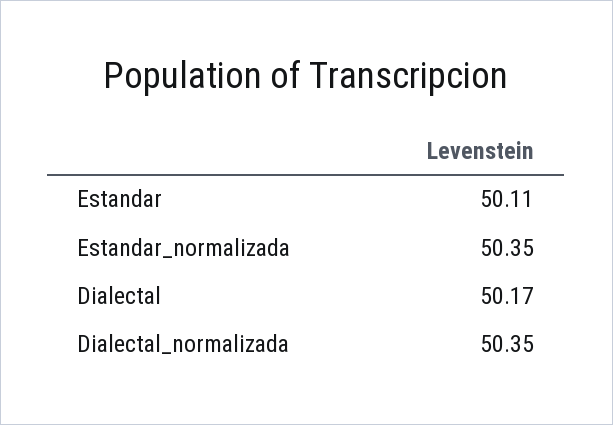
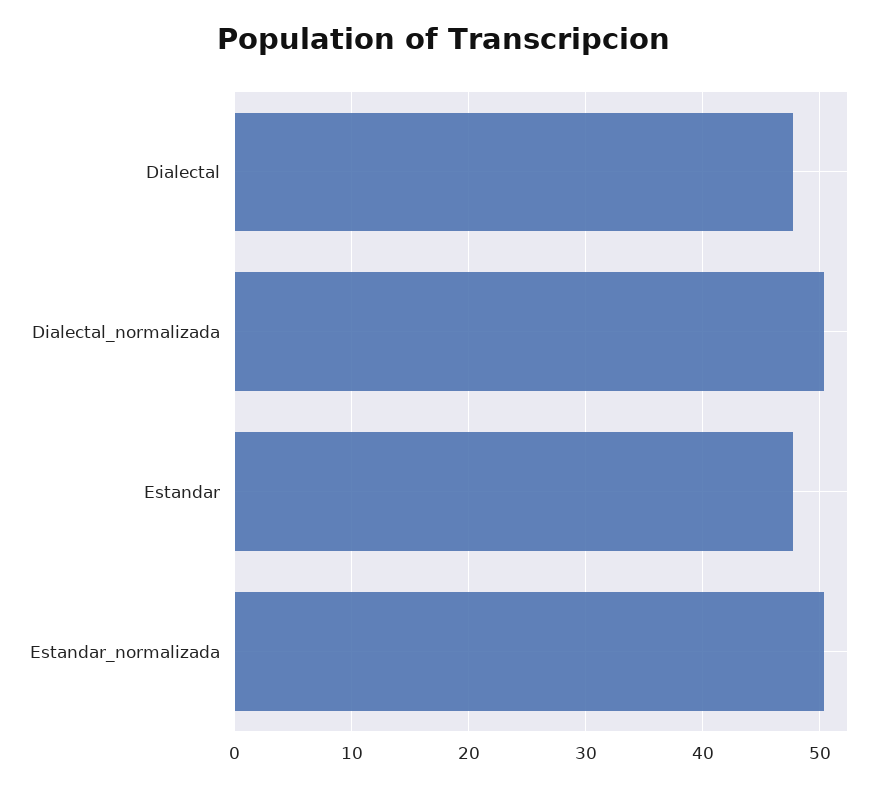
Estandar: 50.11 -> 48
Dialectal: 50.17 -> 48

